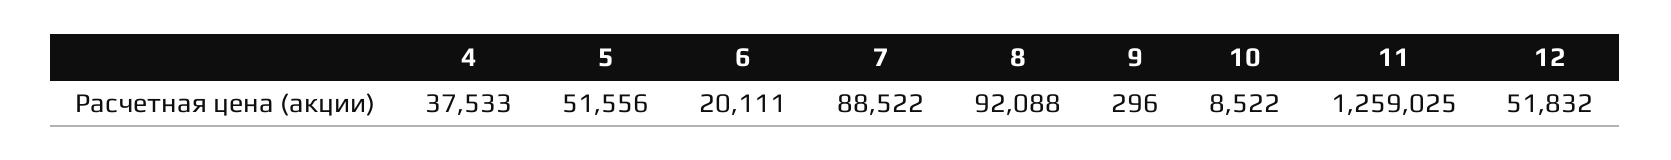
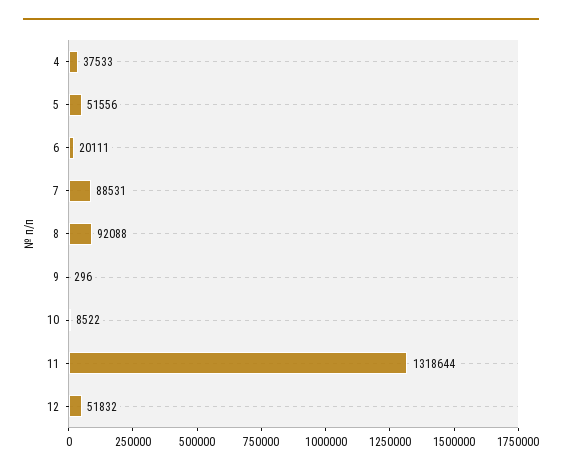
7: 88522 -> 88531
11: 1259025 -> 1318644

